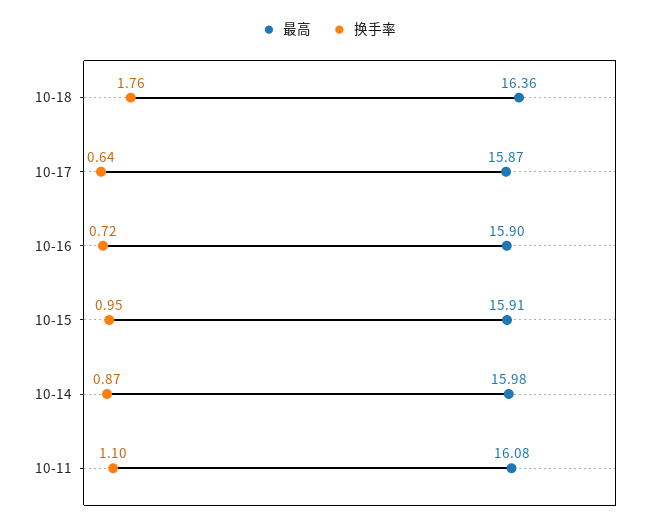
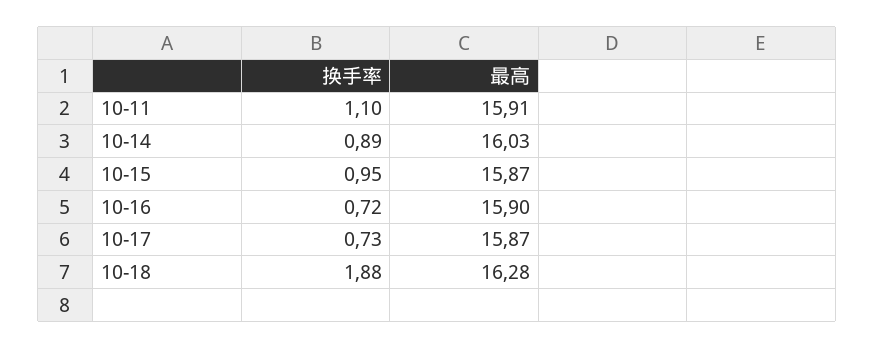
最高, 10-18: 16.36 -> 16.28
换手率, 10-18: 1.76 -> 1.88
换手率, 10-17: 0.64 -> 0.73
最高, 10-15: 15.91 -> 15.87
最高, 10-14: 15.98 -> 16.03
换手率, 10-14: 0.87 -> 0.89
最高, 10-11: 16.08 -> 15.91

